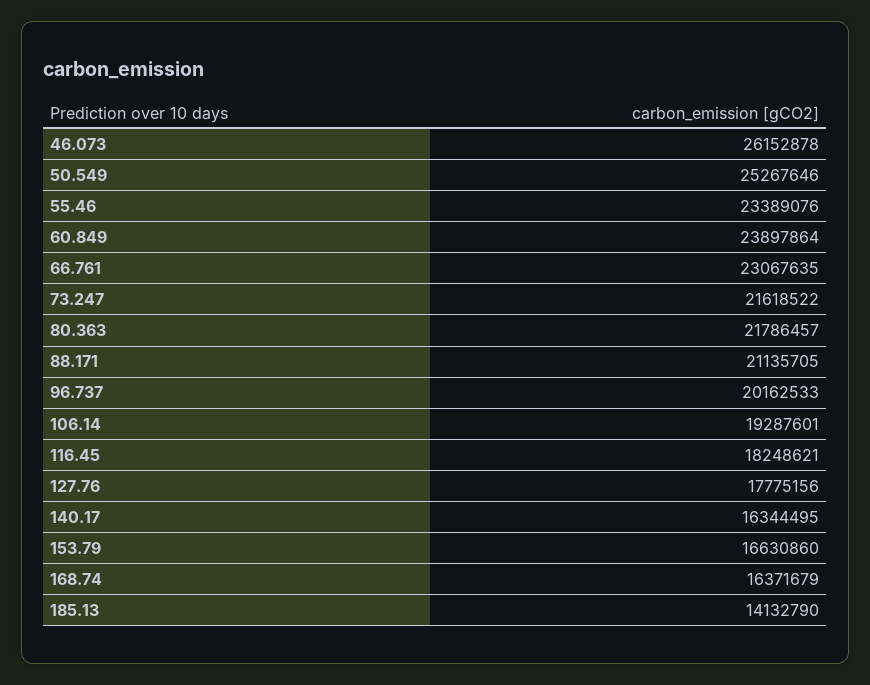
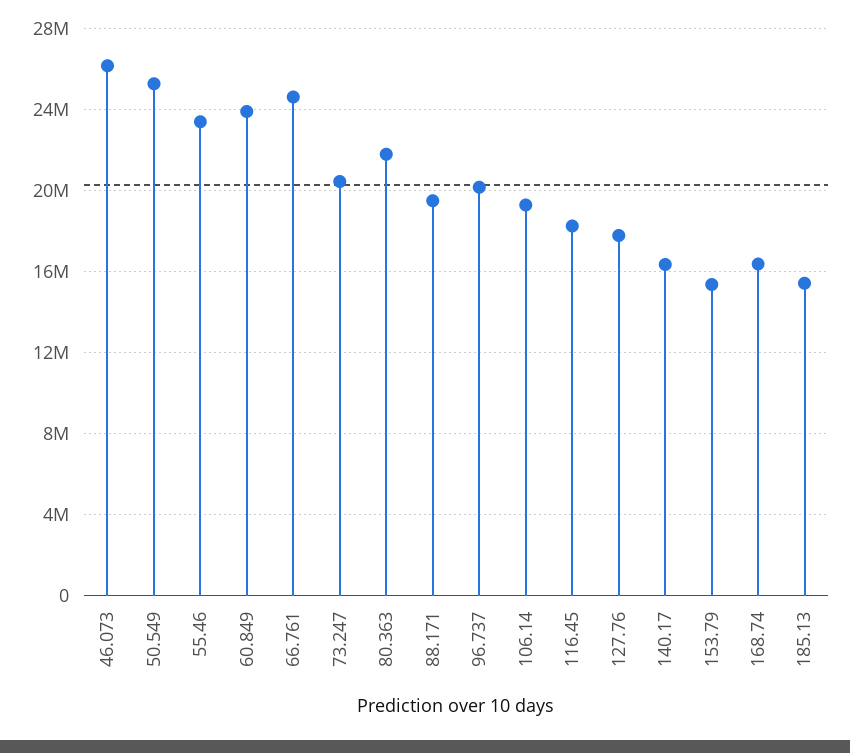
66.761: 23067635 -> 24500000
73.247: 21618522 -> 20500000
88.171: 21135705 -> 19500000
153.79: 16630860 -> 15500000
185.13: 14132790 -> 15500000

